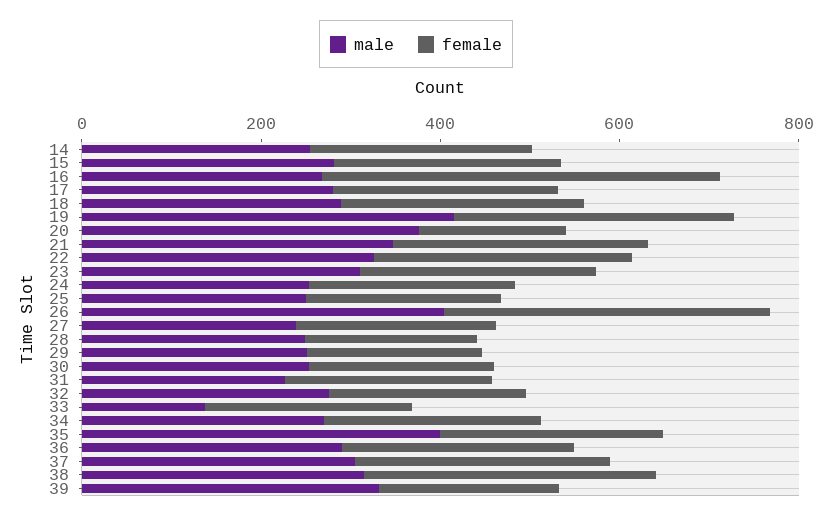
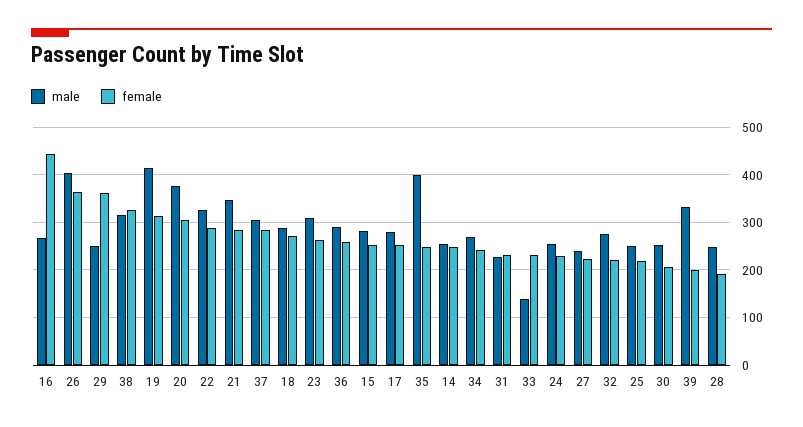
female, 20: 150 -> 300
female, 29: 200 -> 360

